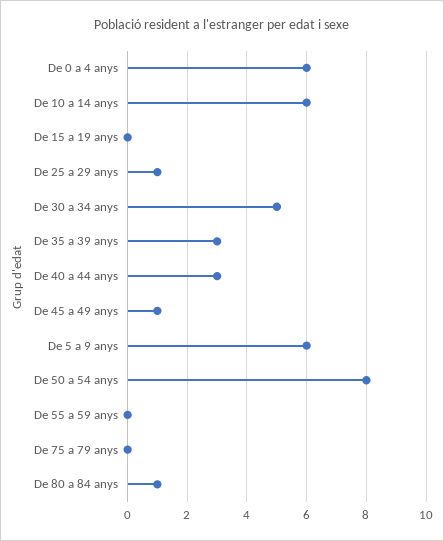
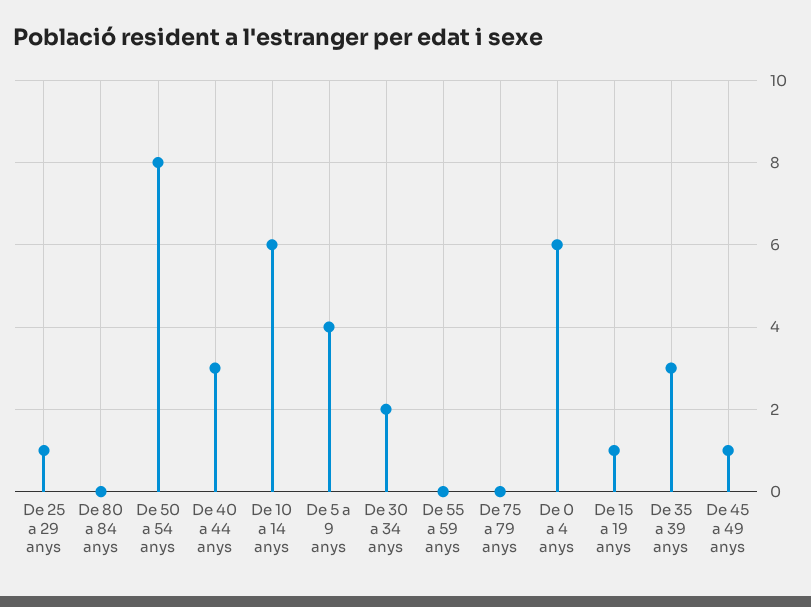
De 15 a 19 anys: 0 -> 1
De 30 a 34 anys: 5 -> 2
De 5 a 9 anys: 6 -> 4
De 80 a 84 anys: 1 -> 0

